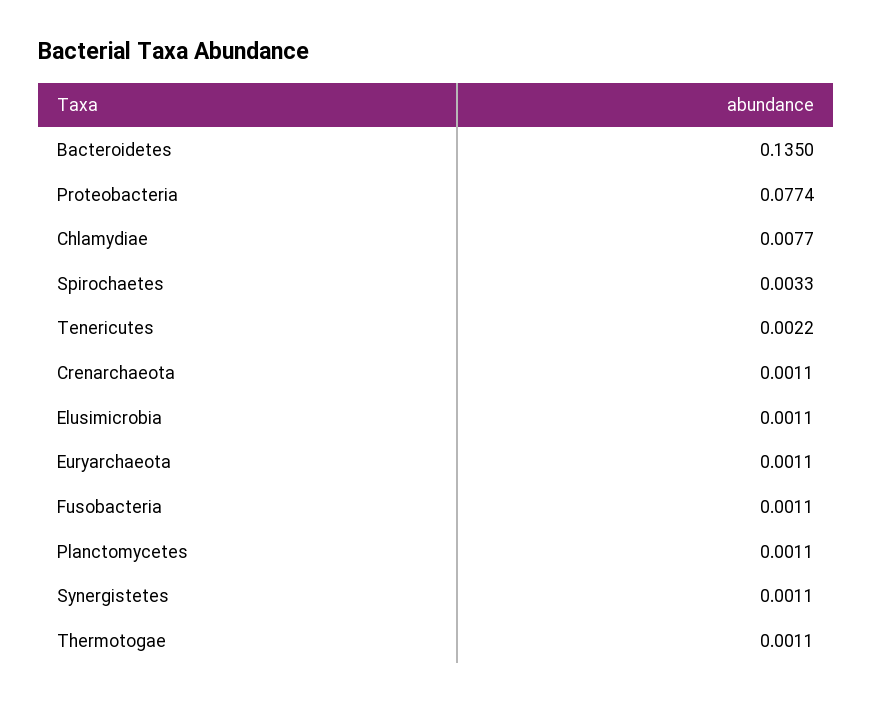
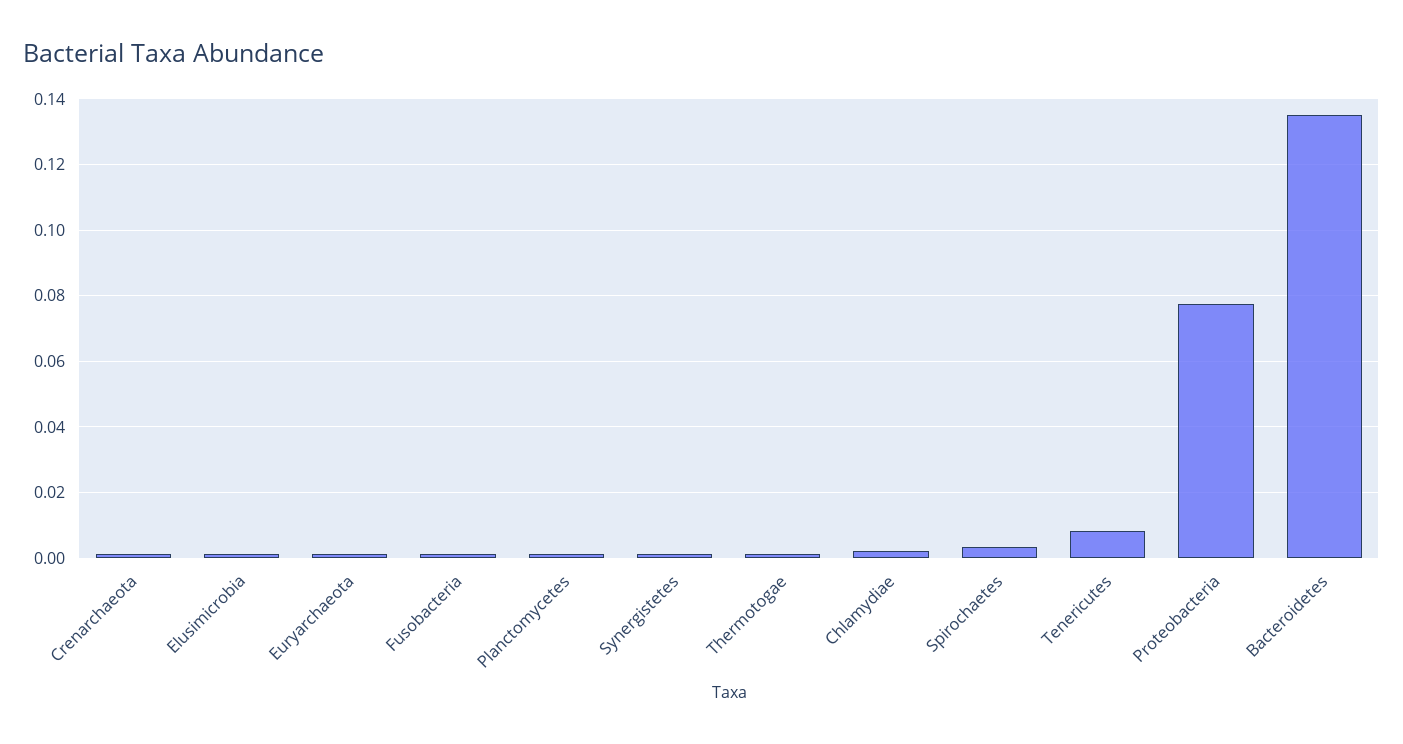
Chlamydiae: 0.0077 -> 0.002
Tenericutes: 0.0022 -> 0.008

